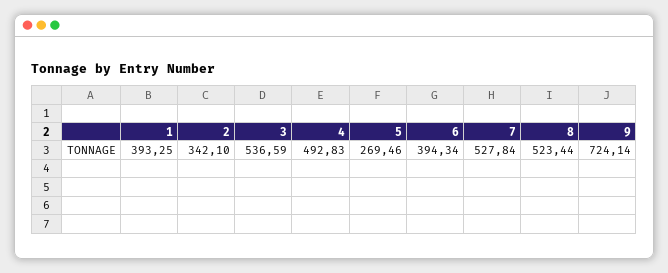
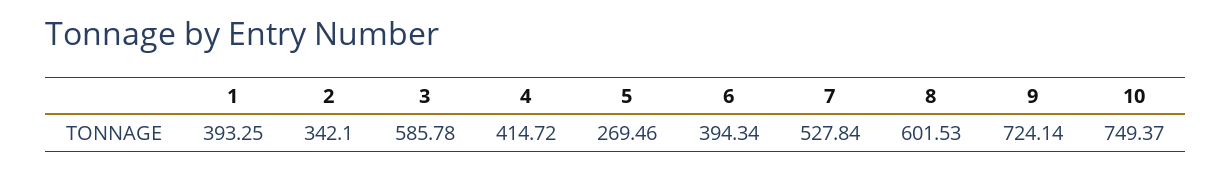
3: 536.59 -> 585.78
4: 492.83 -> 414.72
8: 523.44 -> 601.53
10: none -> 749.37

